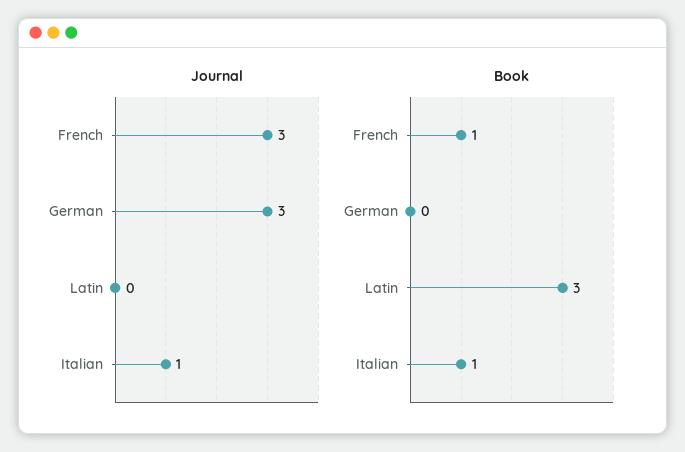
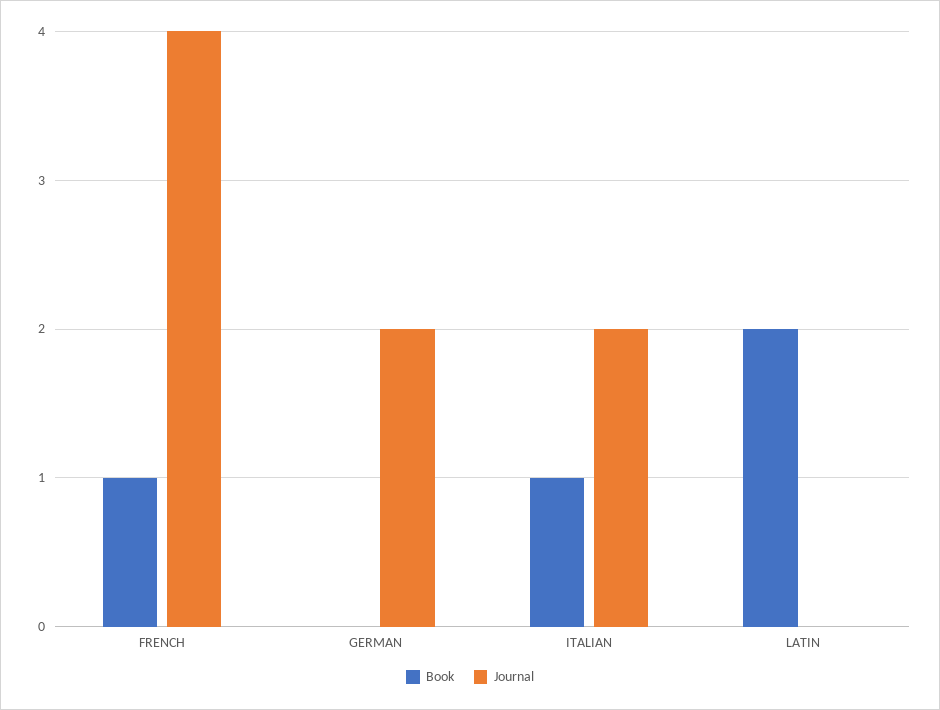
Journal, French: 3 -> 4
Journal, German: 3 -> 2
Journal, Italian: 1 -> 2
Book, Latin: 3 -> 2

